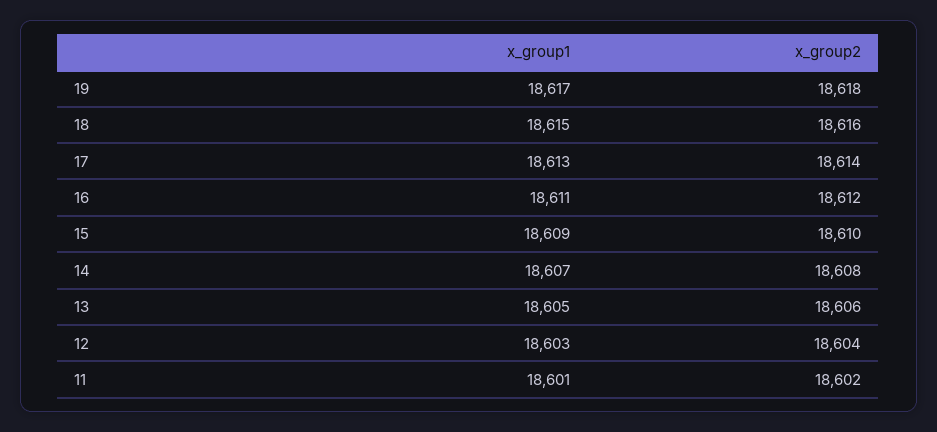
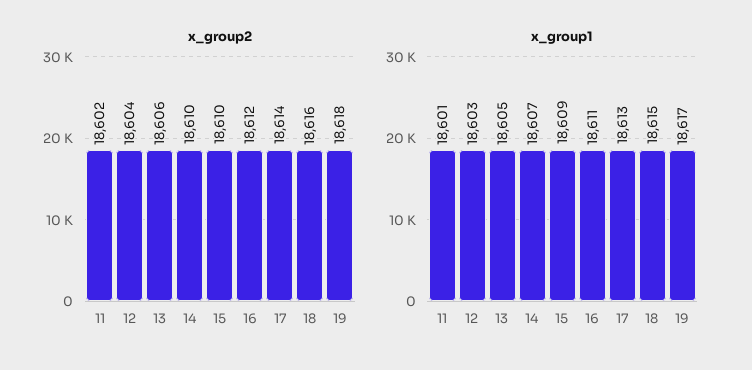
x_group2, 14: 18608 -> 18610

